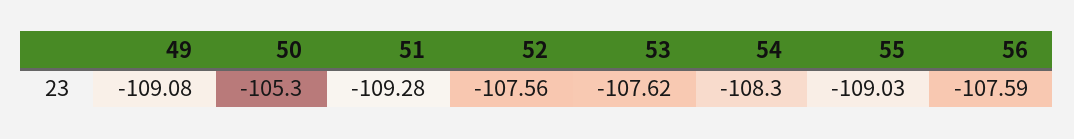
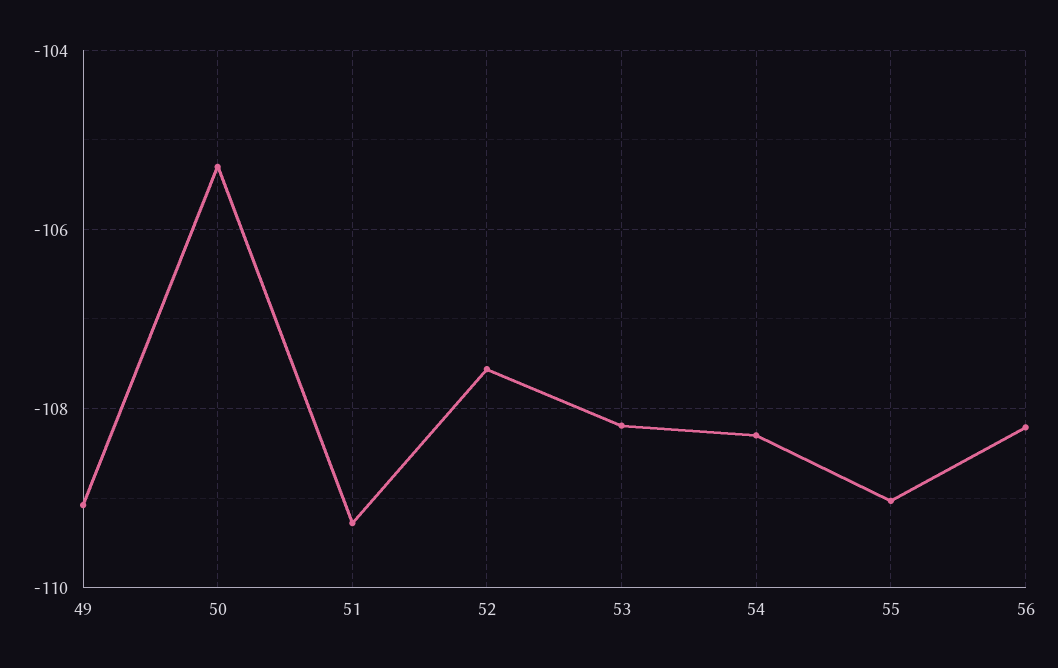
53: -107.62 -> -108.2
56: -107.59 -> -108.2

